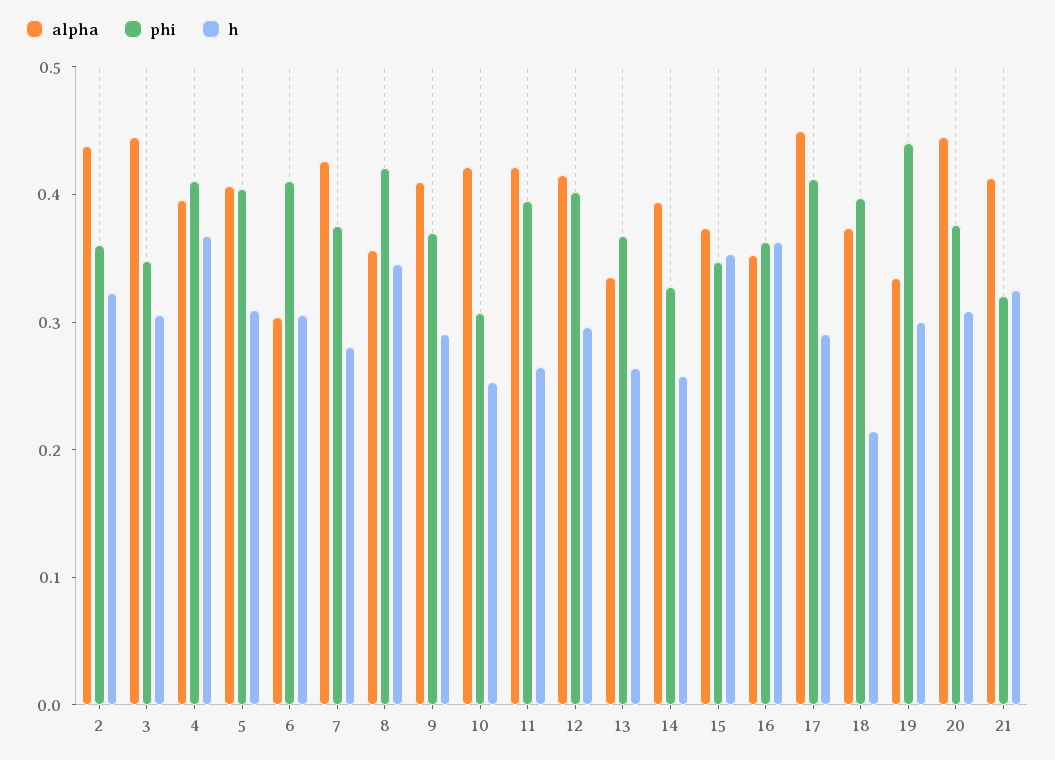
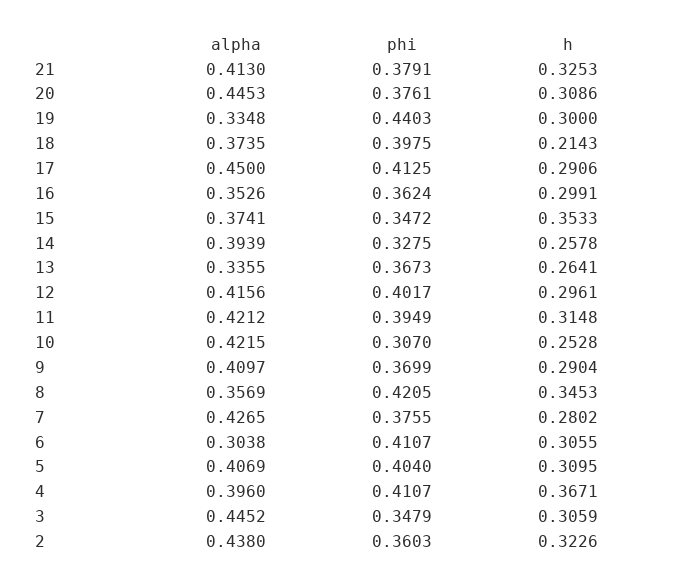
h, 11: 0.26 -> 0.3148
h, 16: 0.36 -> 0.2991
phi, 21: 0.32 -> 0.3791

